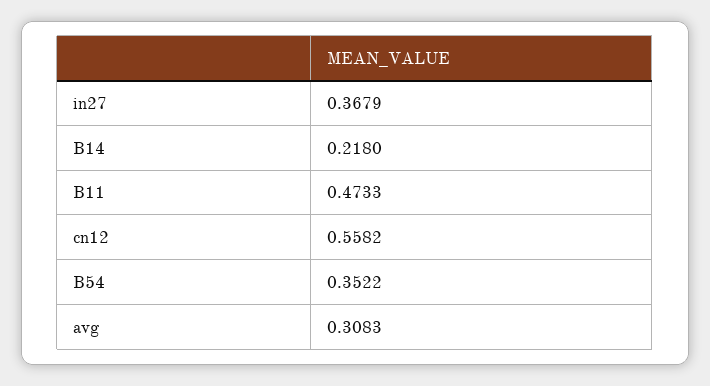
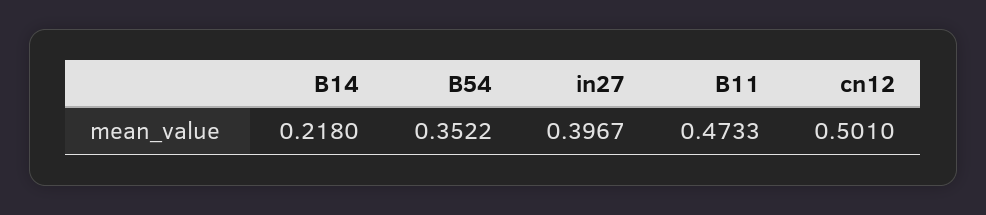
in27: 0.3679 -> 0.3967
cn12: 0.5582 -> 0.501
avg: 0.3083 -> none

